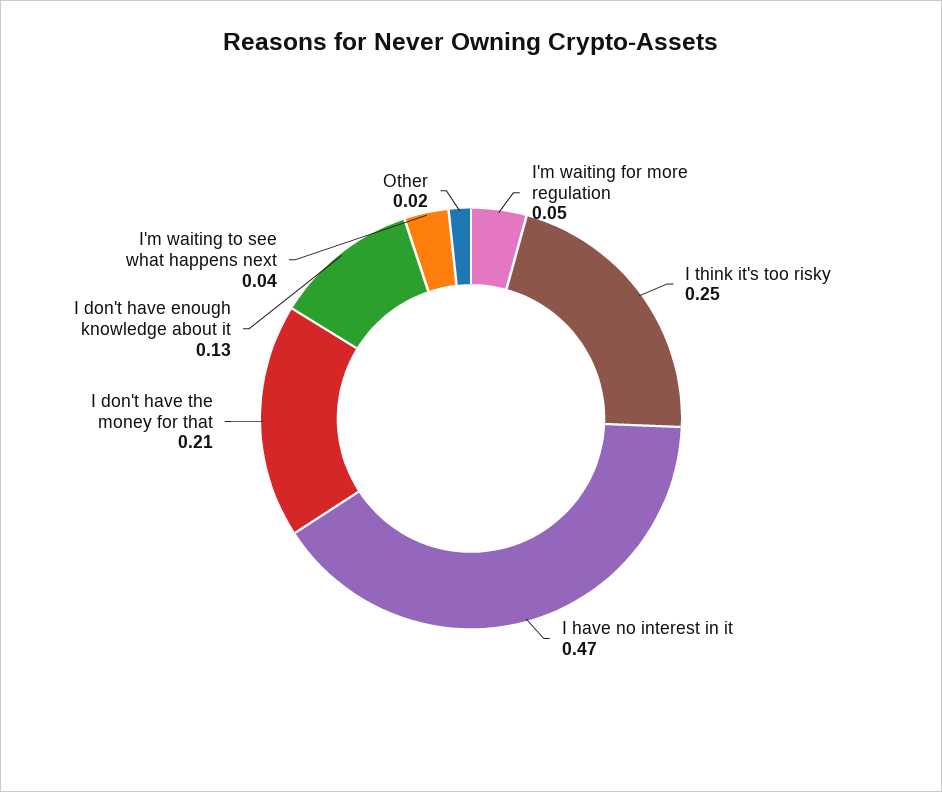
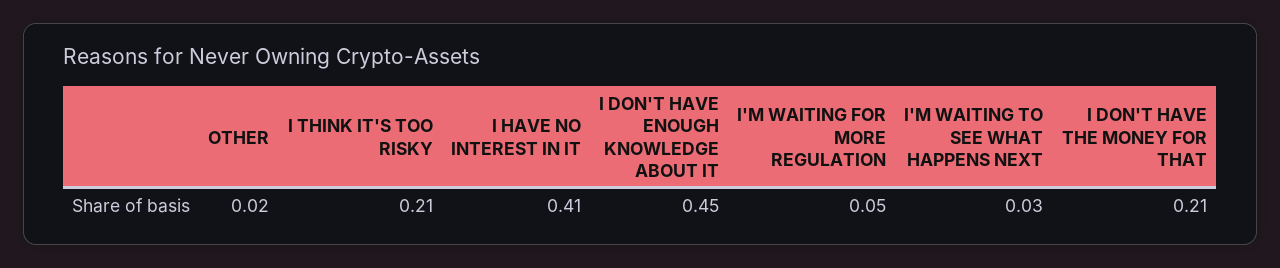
I think it's too risky: 0.25 -> 0.21
I have no interest in it: 0.47 -> 0.41
I don't have enough knowledge about it: 0.13 -> 0.45
I'm waiting to see what happens next: 0.04 -> 0.03

